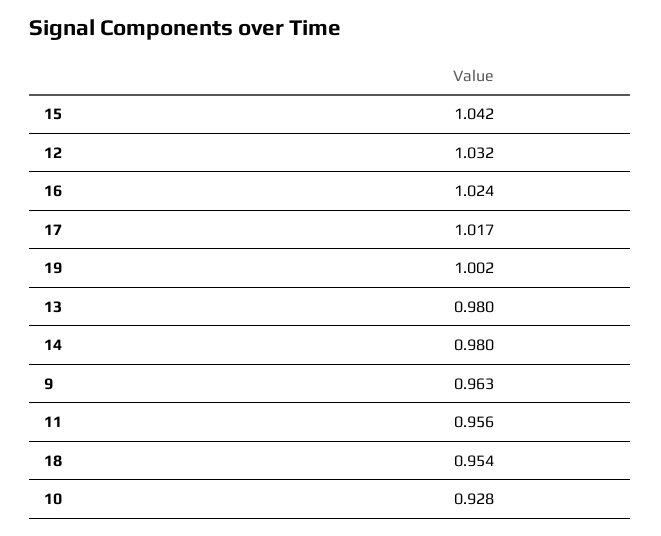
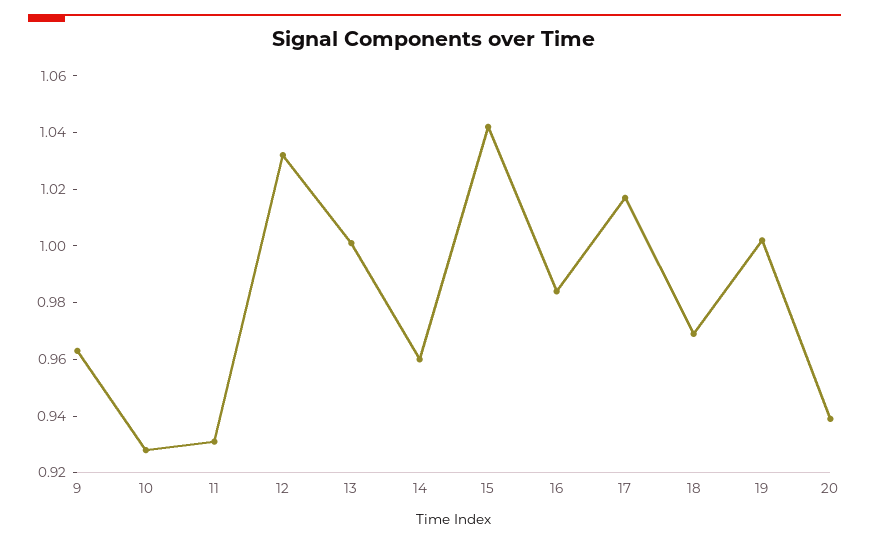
16: 1.024 -> 0.985
13: 0.98 -> 1
14: 0.98 -> 0.96
11: 0.956 -> 0.93
18: 0.954 -> 0.97
20: none -> 0.94

